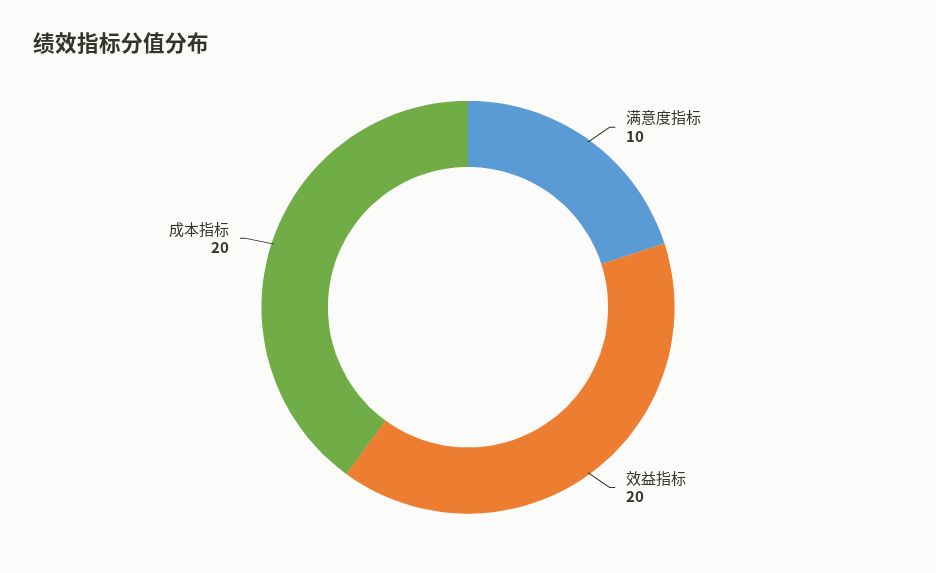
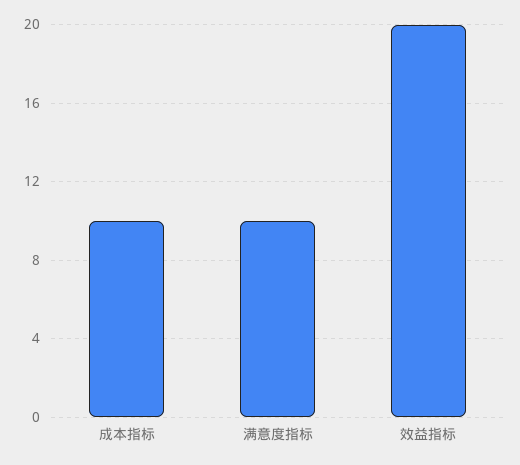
成本指标: 20 -> 10

